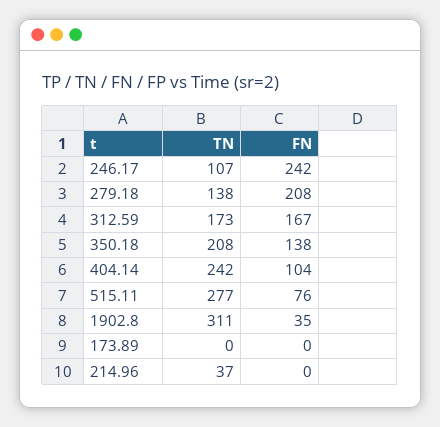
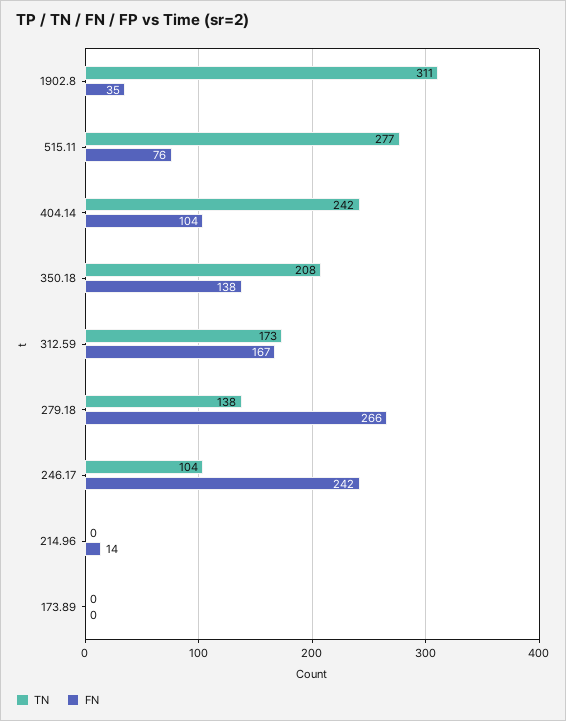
TN, 246.17: 107 -> 104
FN, 279.18: 208 -> 266
TN, 214.96: 37 -> 0
FN, 214.96: 0 -> 14

